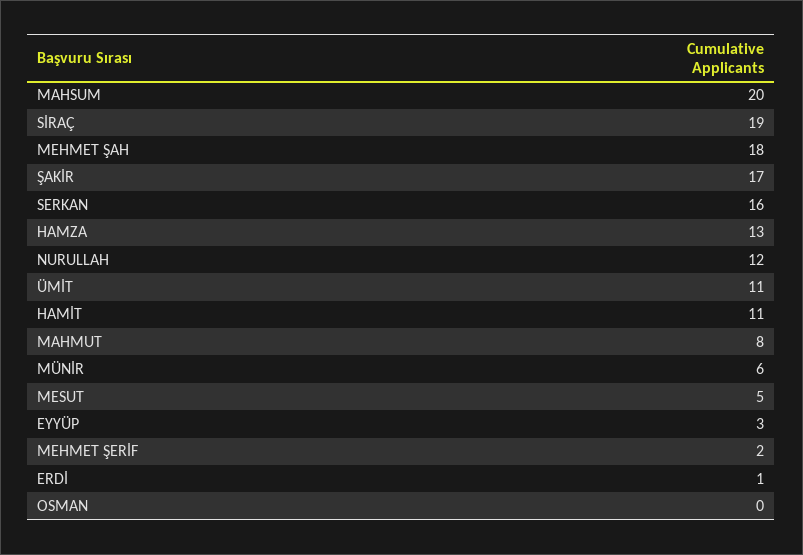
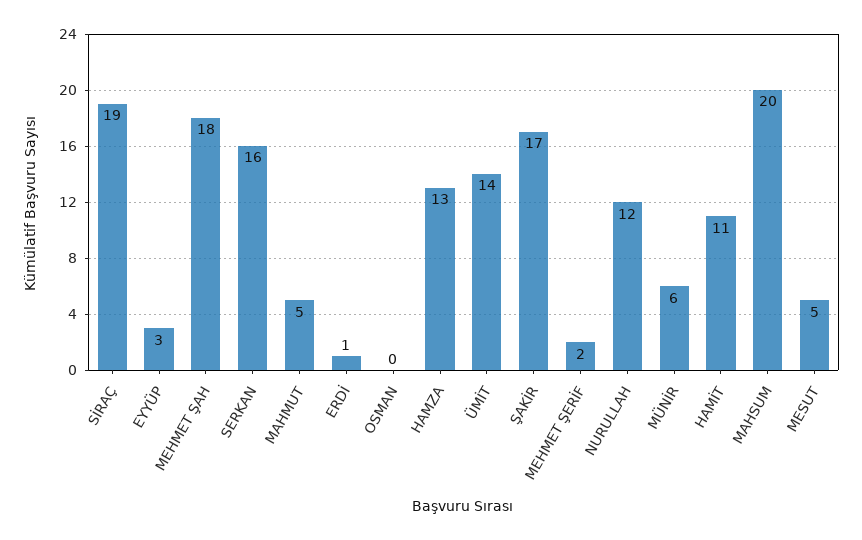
ÜMİT: 11 -> 14
MAHMUT: 8 -> 5

